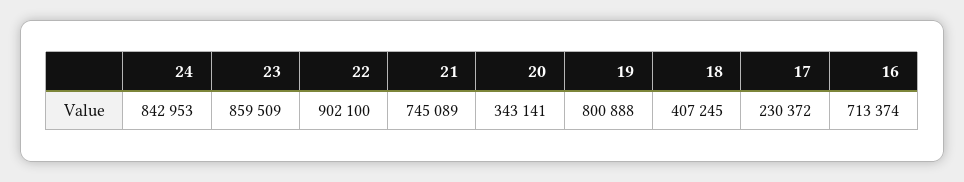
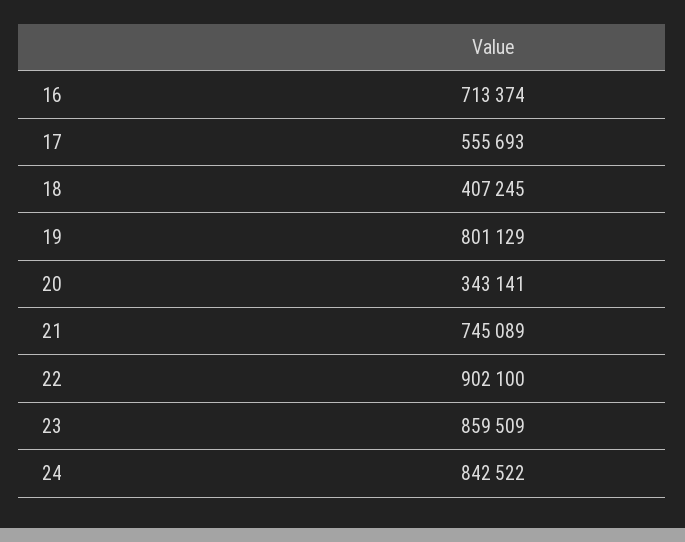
24: 842953 -> 842522
19: 800888 -> 801129
17: 230372 -> 555693

